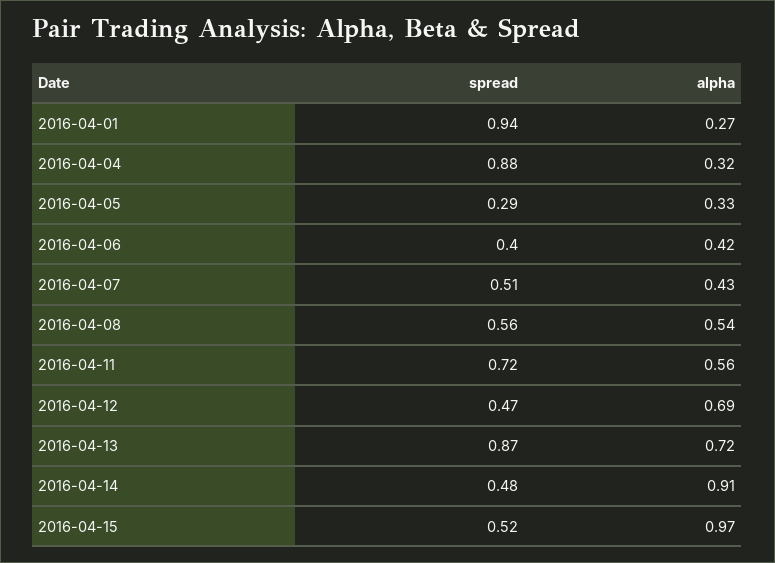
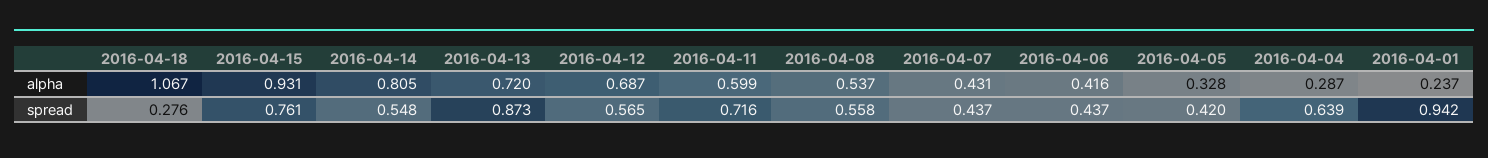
alpha, 2016-04-01: 0.27 -> 0.237
spread, 2016-04-04: 0.88 -> 0.639
alpha, 2016-04-04: 0.32 -> 0.287
spread, 2016-04-05: 0.29 -> 0.42
spread, 2016-04-06: 0.4 -> 0.437
spread, 2016-04-07: 0.51 -> 0.437
alpha, 2016-04-11: 0.56 -> 0.599
spread, 2016-04-12: 0.47 -> 0.565
spread, 2016-04-14: 0.48 -> 0.548
alpha, 2016-04-14: 0.91 -> 0.805
spread, 2016-04-15: 0.52 -> 0.761
alpha, 2016-04-15: 0.97 -> 0.931
alpha, 2016-04-18: none -> 1.067
spread, 2016-04-18: none -> 0.276

